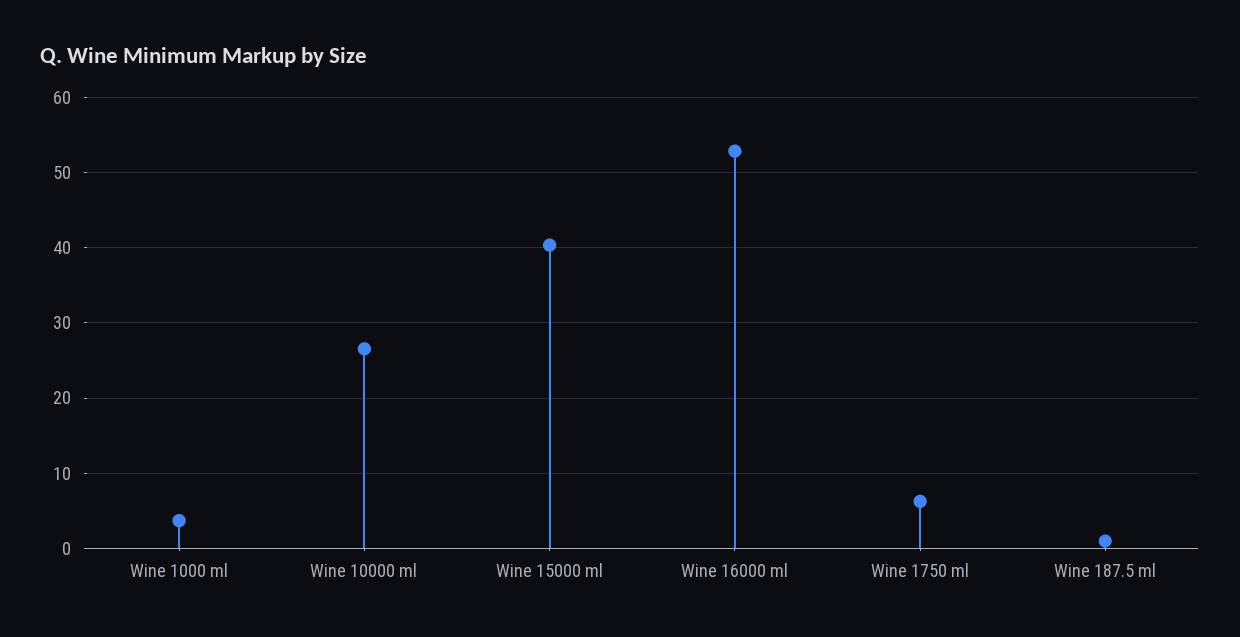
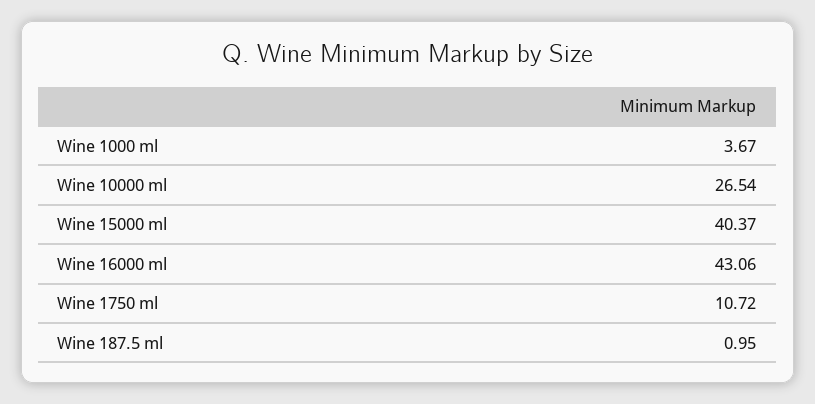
Wine 16000 ml: 53 -> 43.06
Wine 1750 ml: 6 -> 10.72

